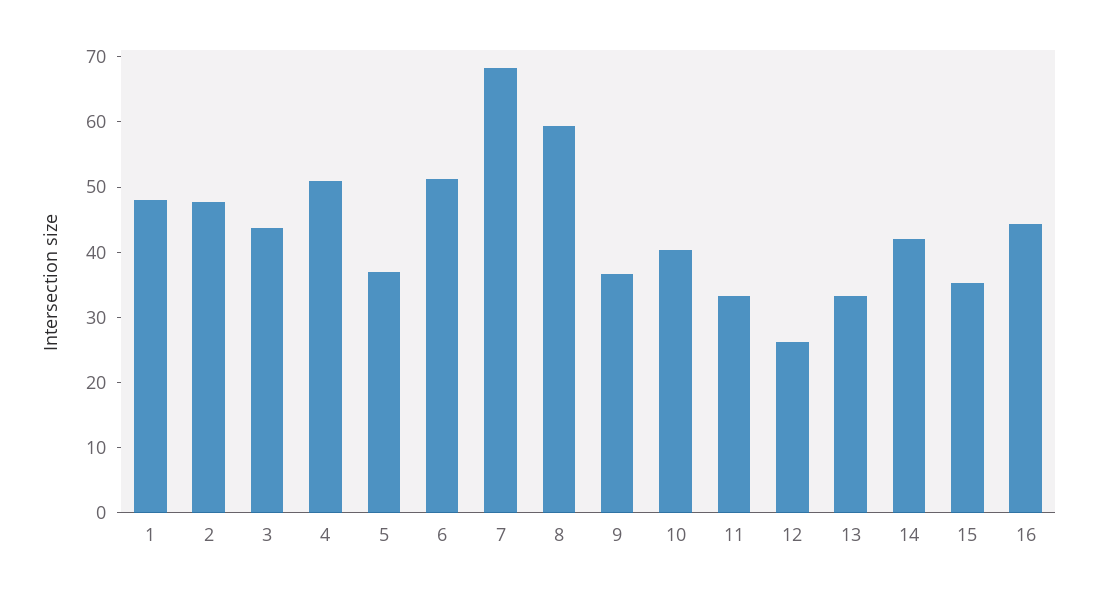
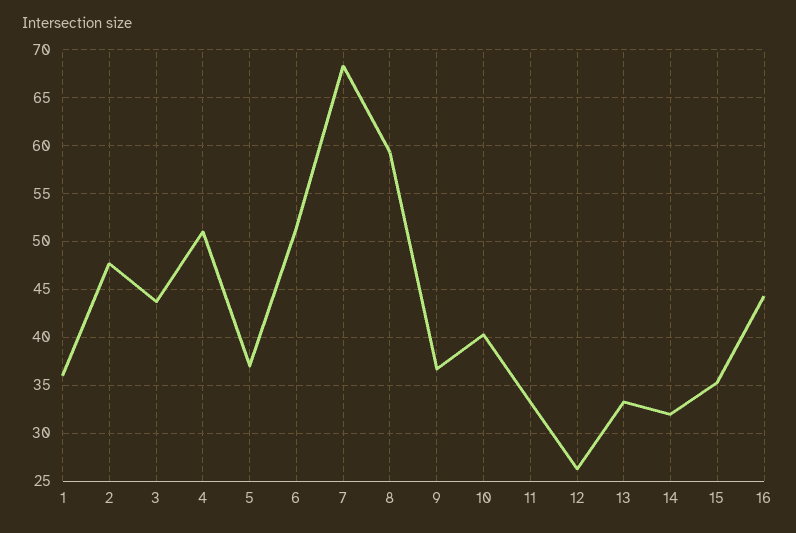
1: 48 -> 36
14: 42 -> 32

